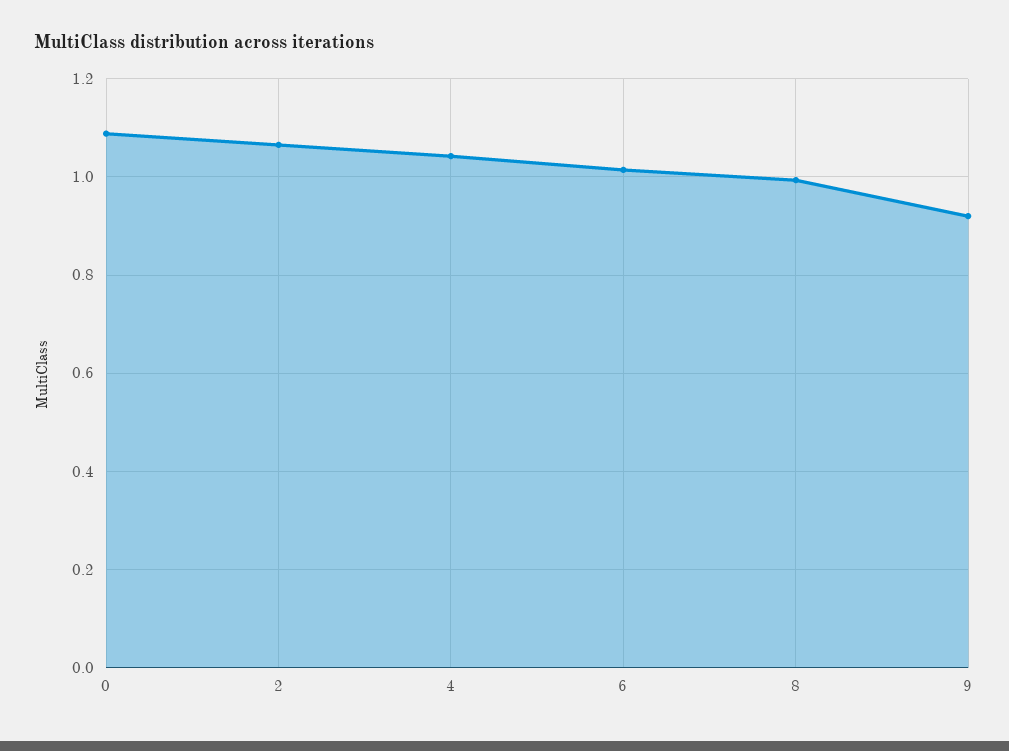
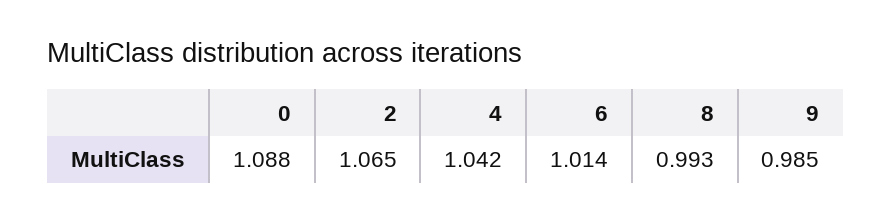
9: 0.92 -> 0.985

